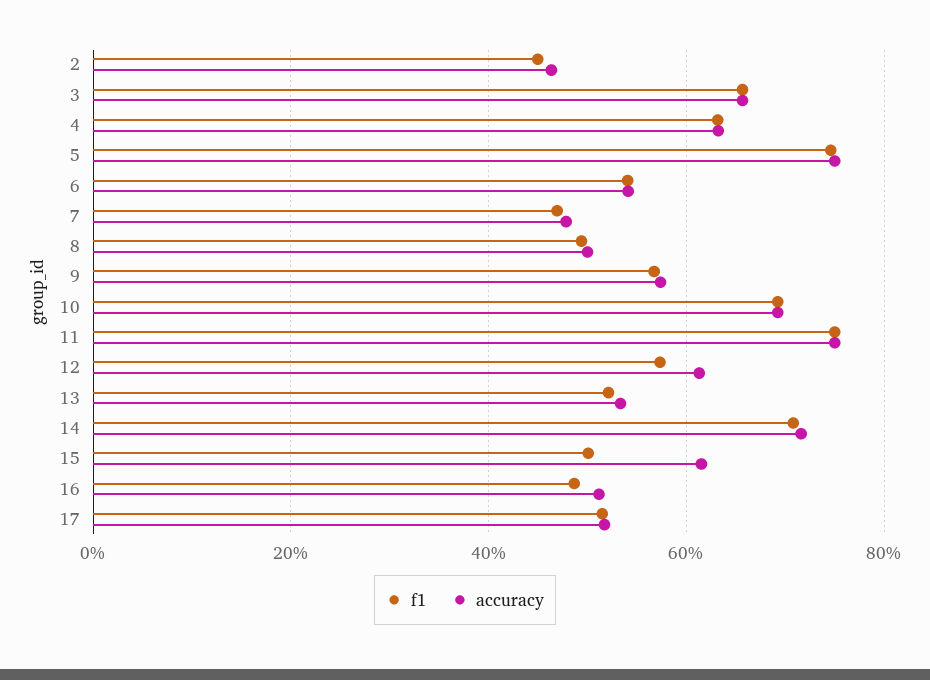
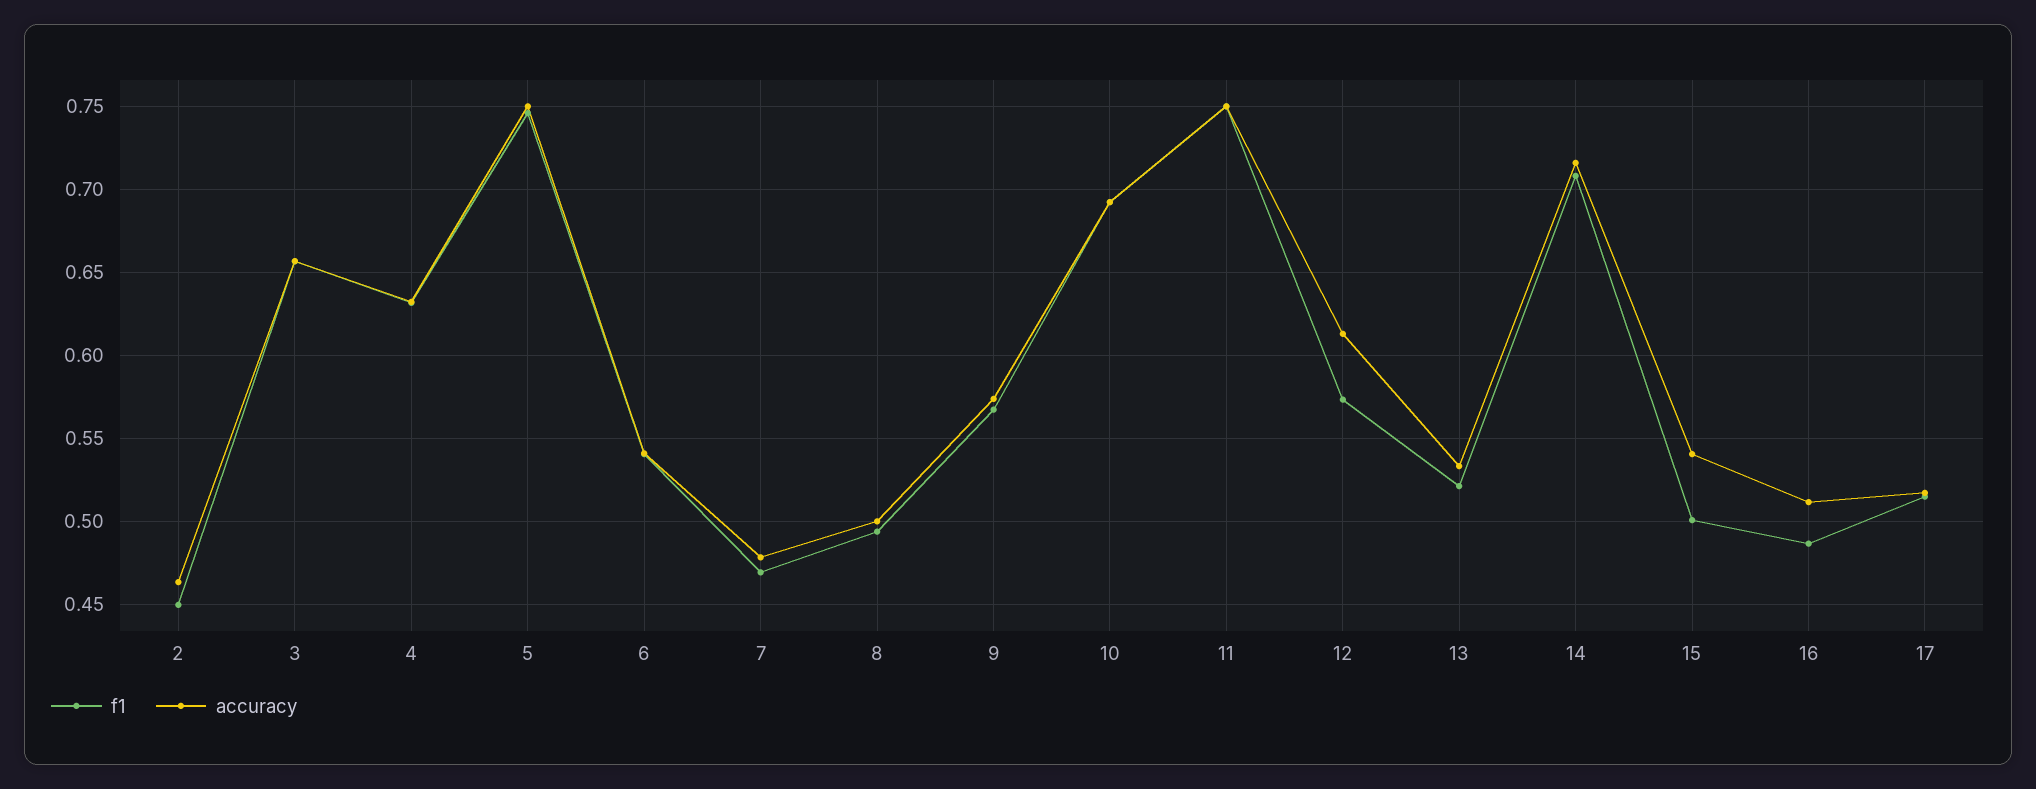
accuracy, 15: 0.62 -> 0.54

